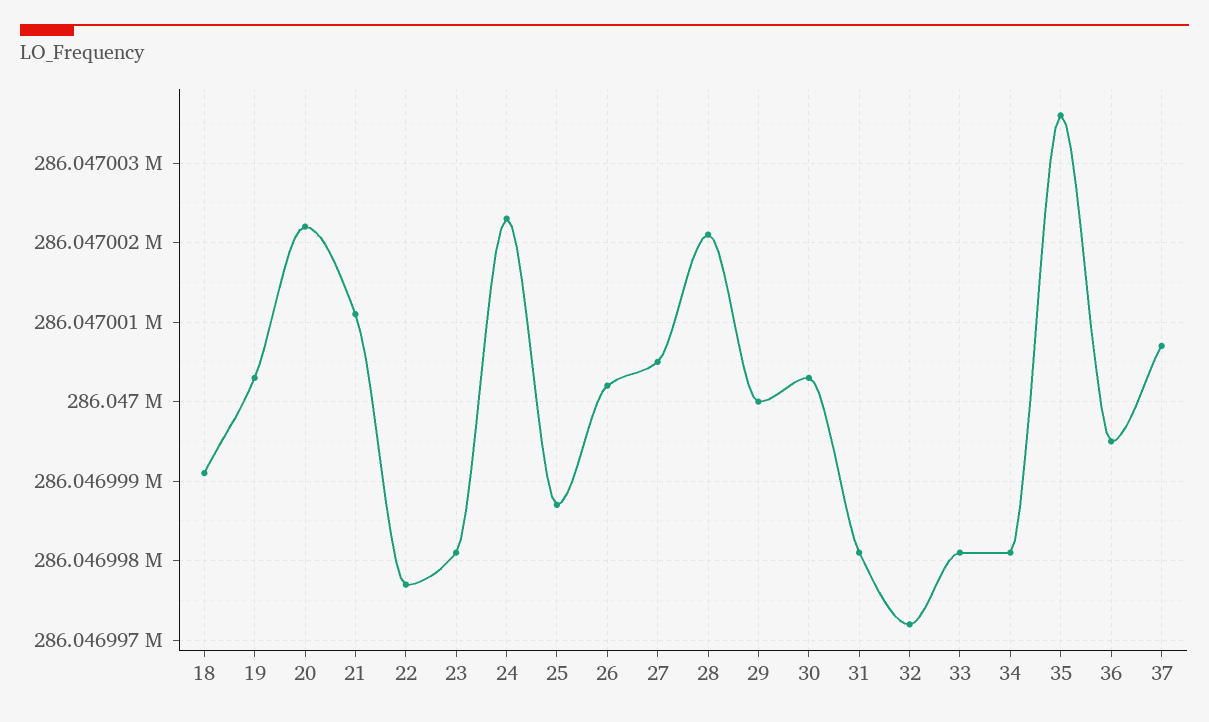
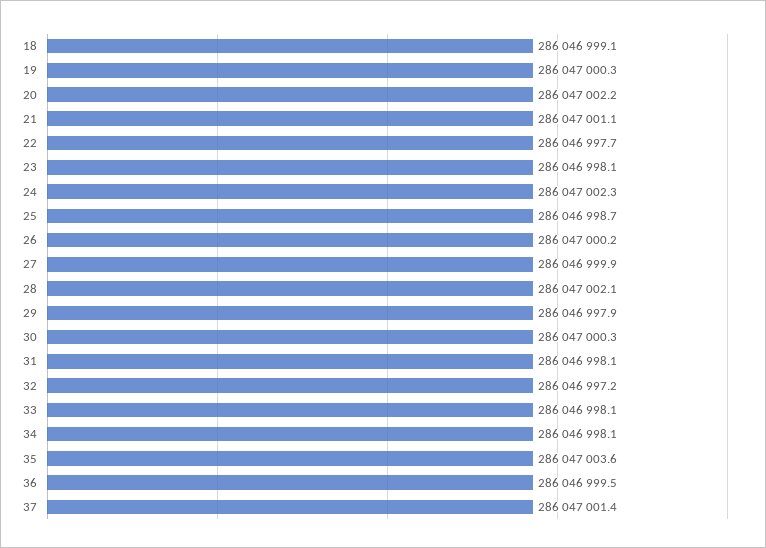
27: 286047000.5 -> 286046999.9
29: 286047000 -> 286046997.9
37: 286047000.7 -> 286047001.4

